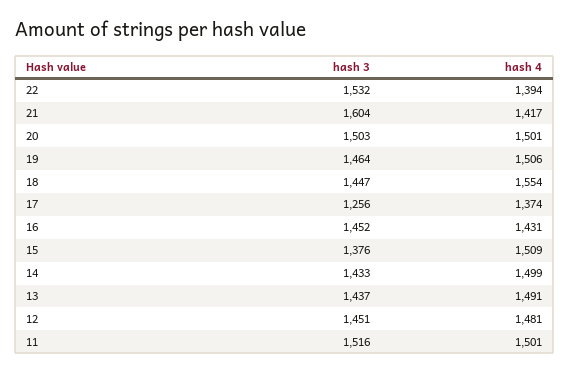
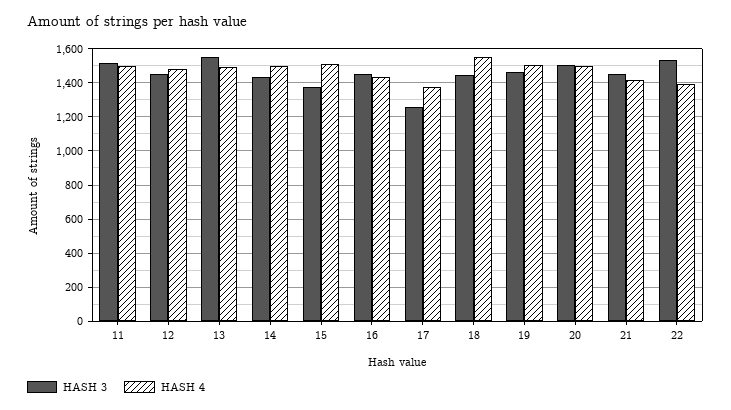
hash 3, 21: 1604 -> 1450
hash 3, 13: 1437 -> 1550

